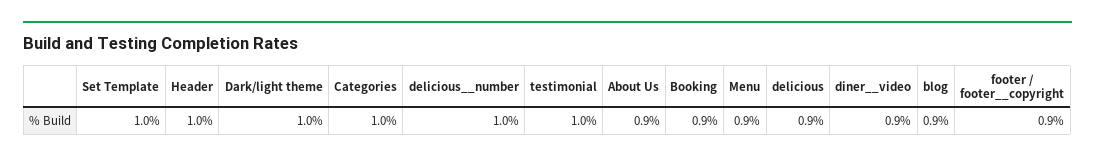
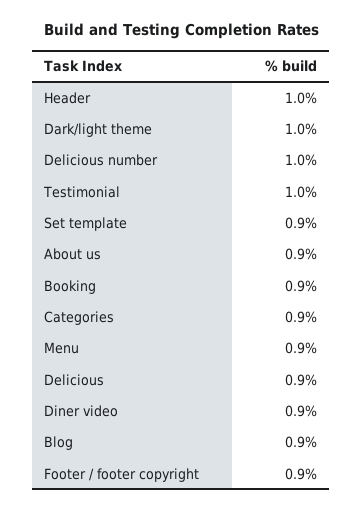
Set Template: 1 -> 0.9
Categories: 1 -> 0.9

